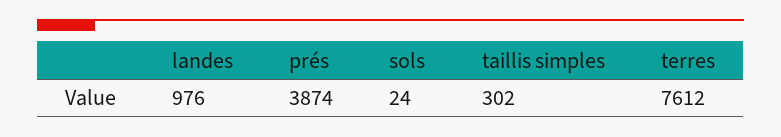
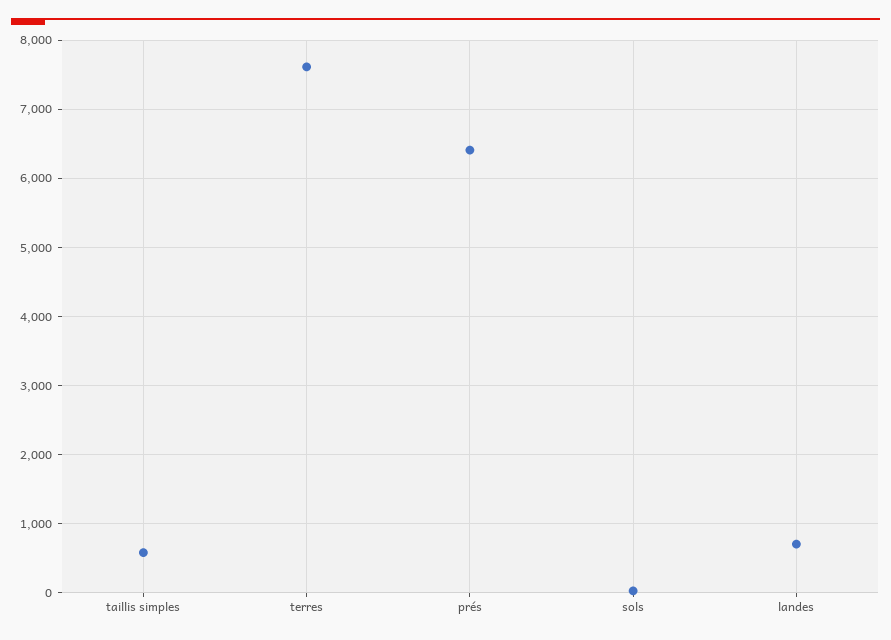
landes: 976 -> 700
prés: 3874 -> 6400
taillis simples: 302 -> 600

